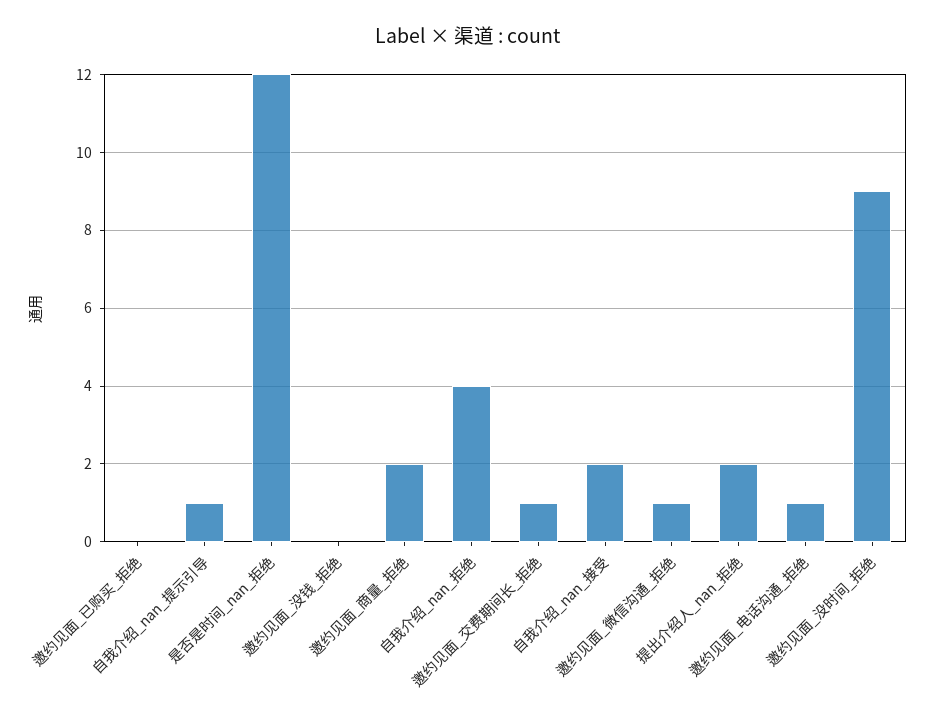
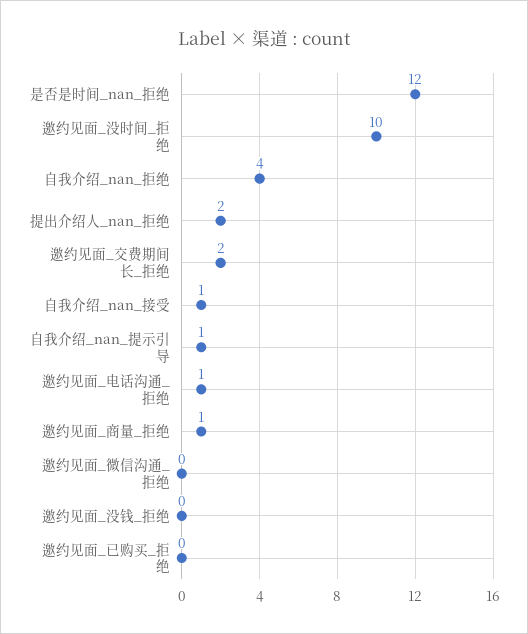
邀约见面_商量_拒绝: 2 -> 1
邀约见面_交费期间长_拒绝: 1 -> 2
自我介绍_nan_接受: 2 -> 1
邀约见面_微信沟通_拒绝: 1 -> 0
邀约见面_没时间_拒绝: 9 -> 10

